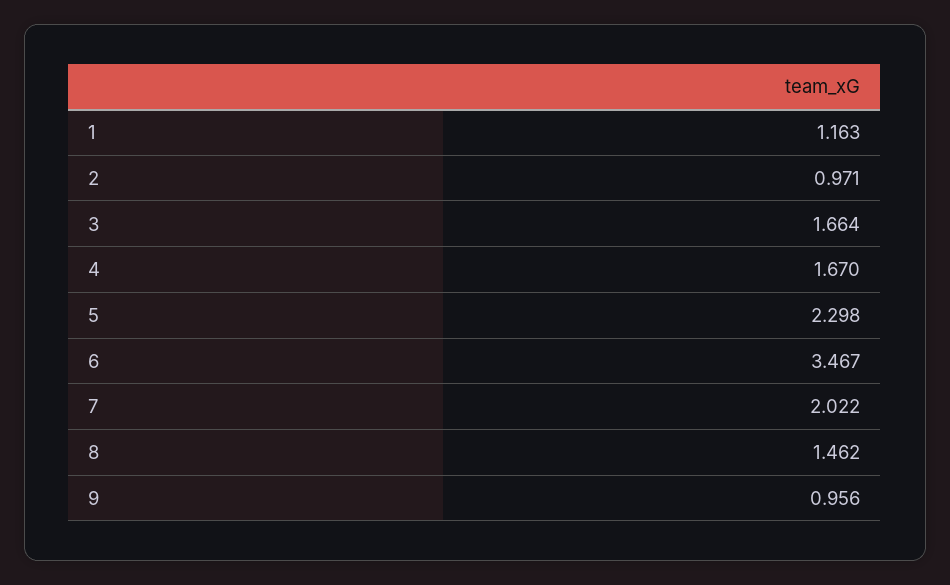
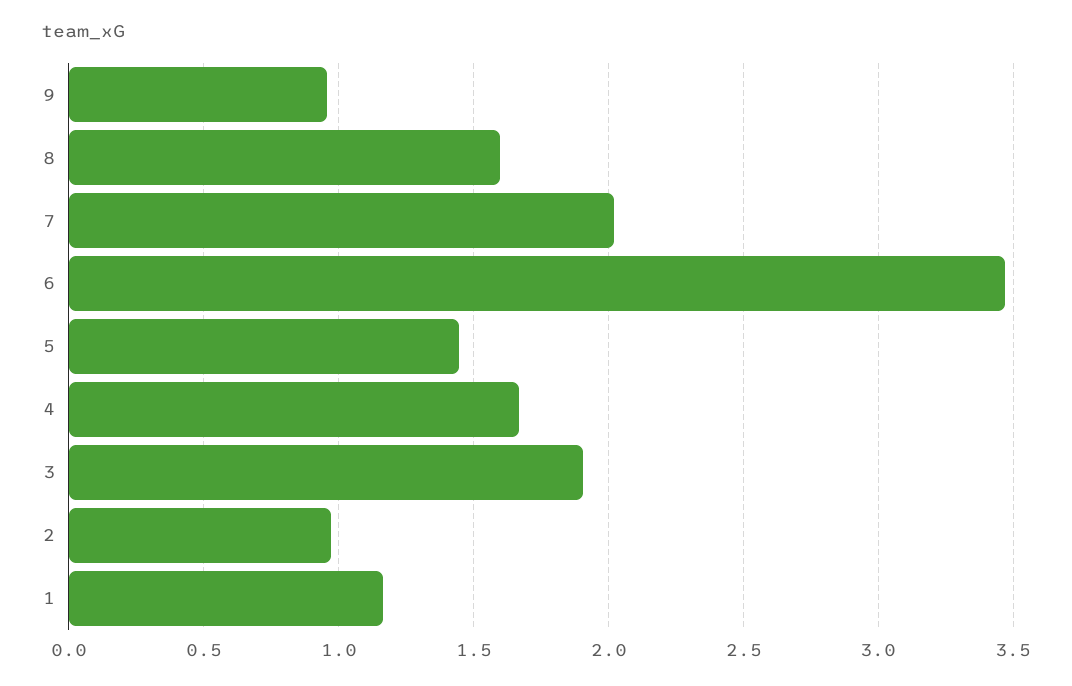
3: 1.664 -> 1.9
5: 2.298 -> 1.45
8: 1.462 -> 1.6

